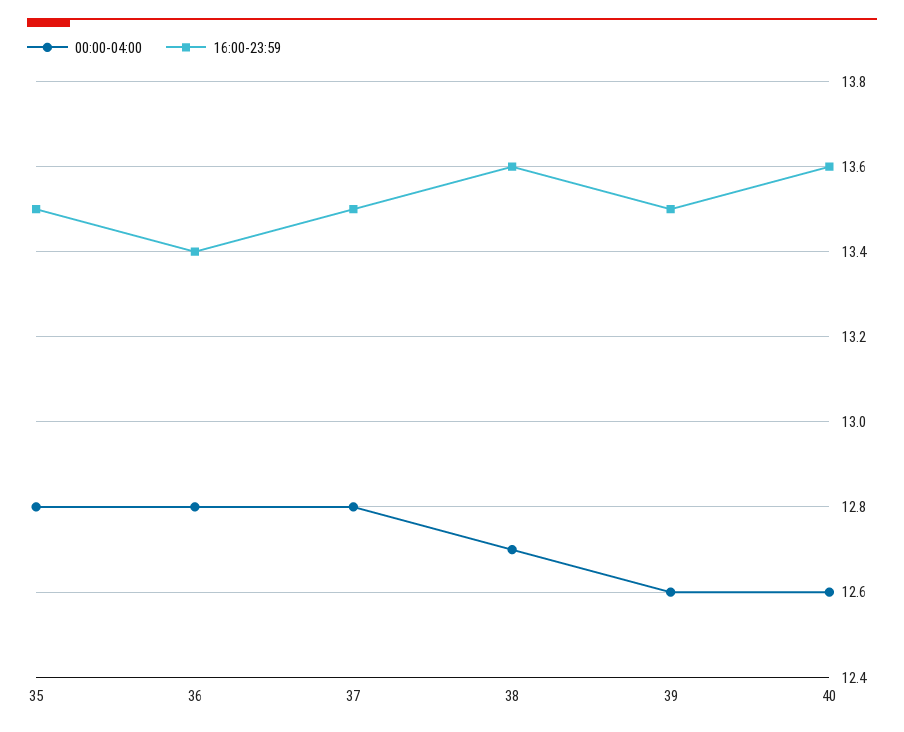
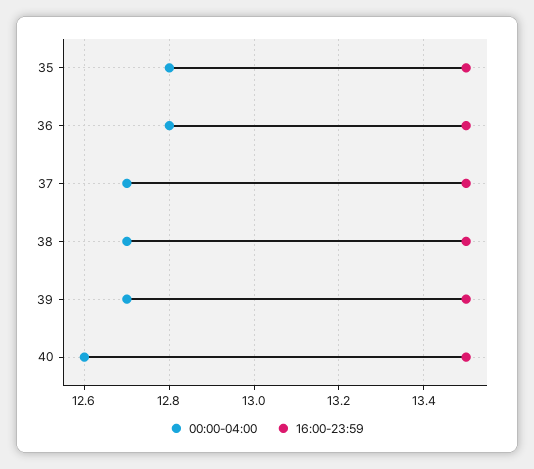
16:00-23:59, 36: 13.4 -> 13.5
00:00-04:00, 37: 12.8 -> 12.7
16:00-23:59, 38: 13.6 -> 13.5
00:00-04:00, 39: 12.6 -> 12.7
16:00-23:59, 40: 13.6 -> 13.5

